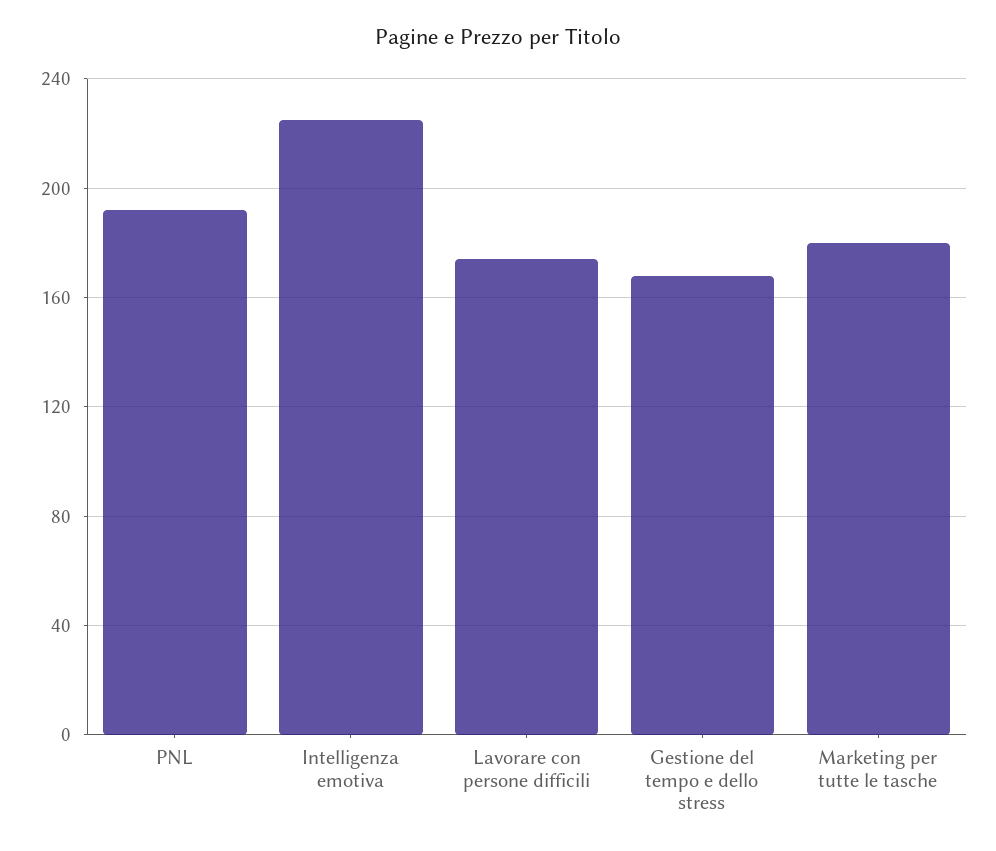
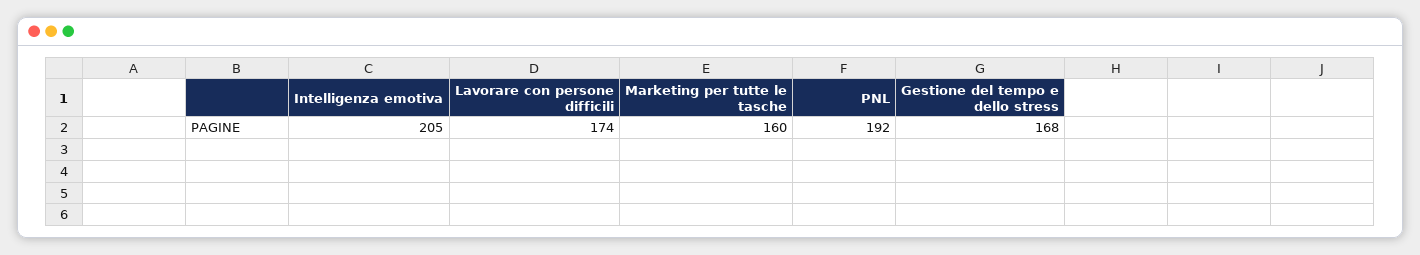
Intelligenza emotiva: 225 -> 205
Marketing per tutte le tasche: 180 -> 160

